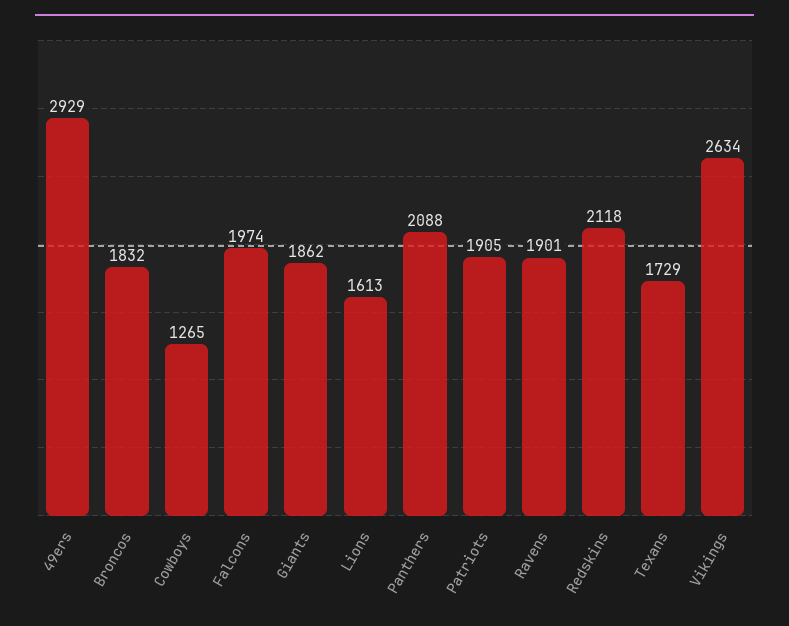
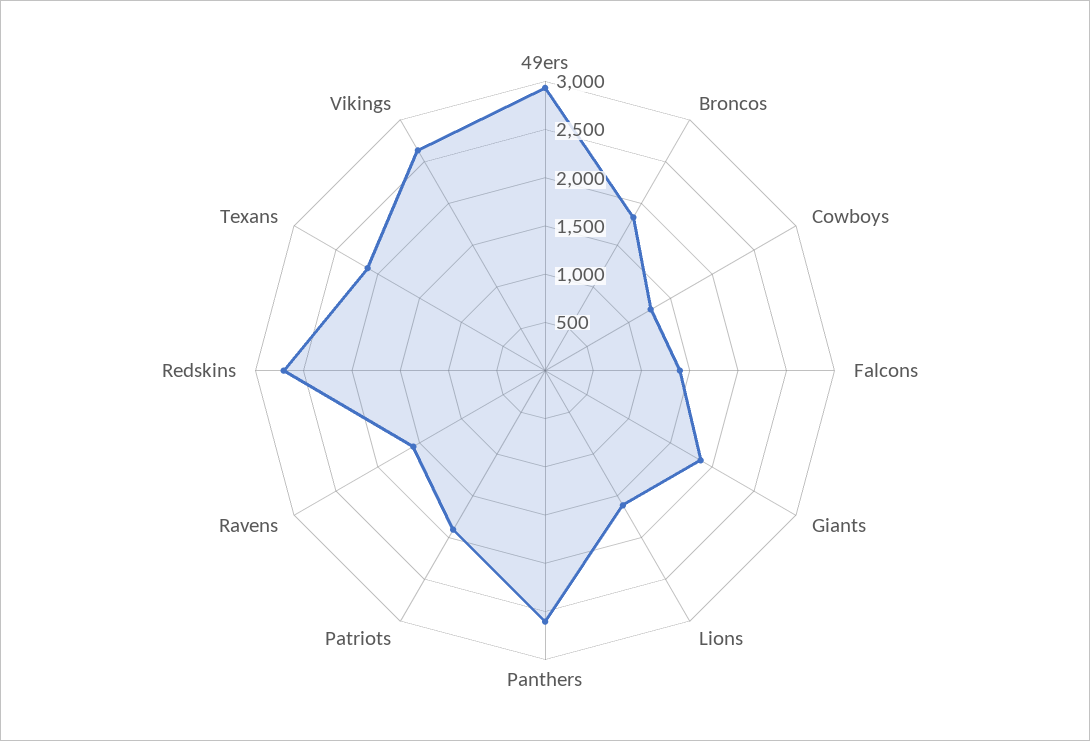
Falcons: 1974 -> 1400
Panthers: 2088 -> 2600
Ravens: 1901 -> 1600
Redskins: 2118 -> 2700
Texans: 1729 -> 2100

